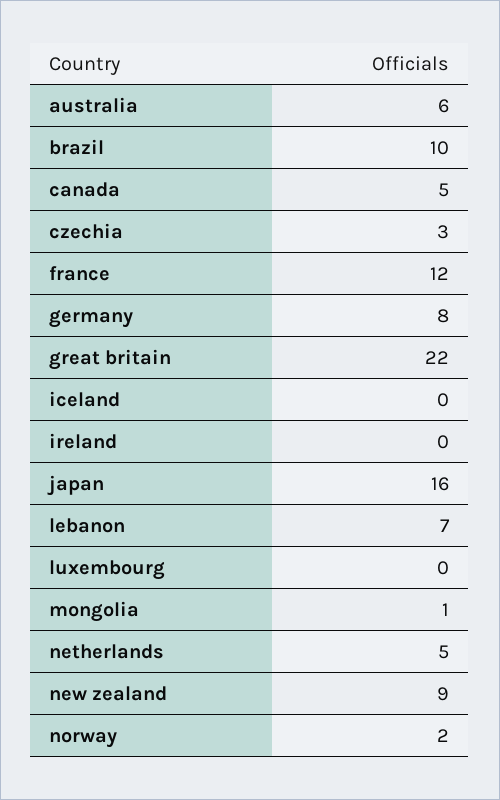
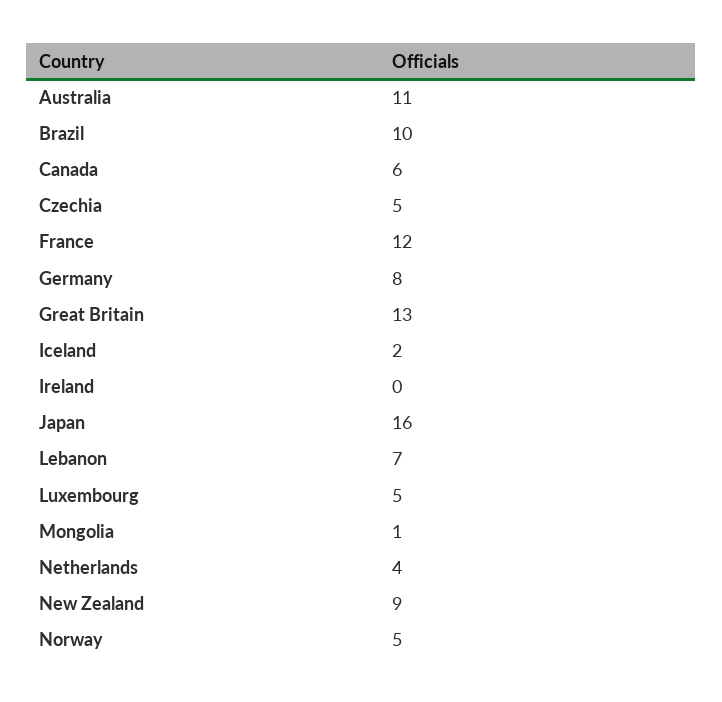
australia: 6 -> 11
canada: 5 -> 6
czechia: 3 -> 5
great britain: 22 -> 13
iceland: 0 -> 2
luxembourg: 0 -> 5
netherlands: 5 -> 4
norway: 2 -> 5

